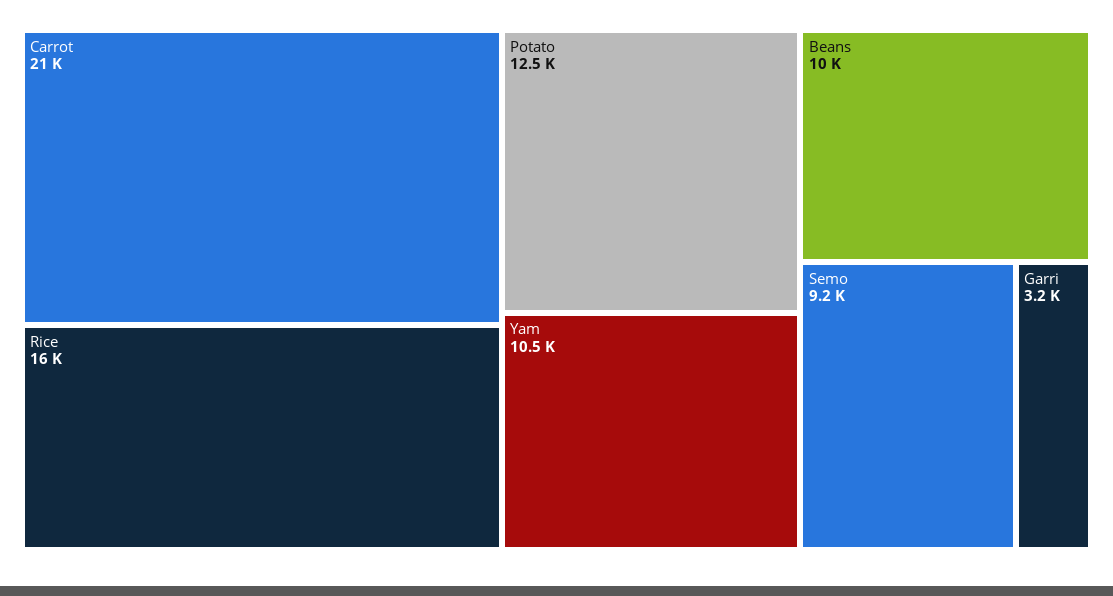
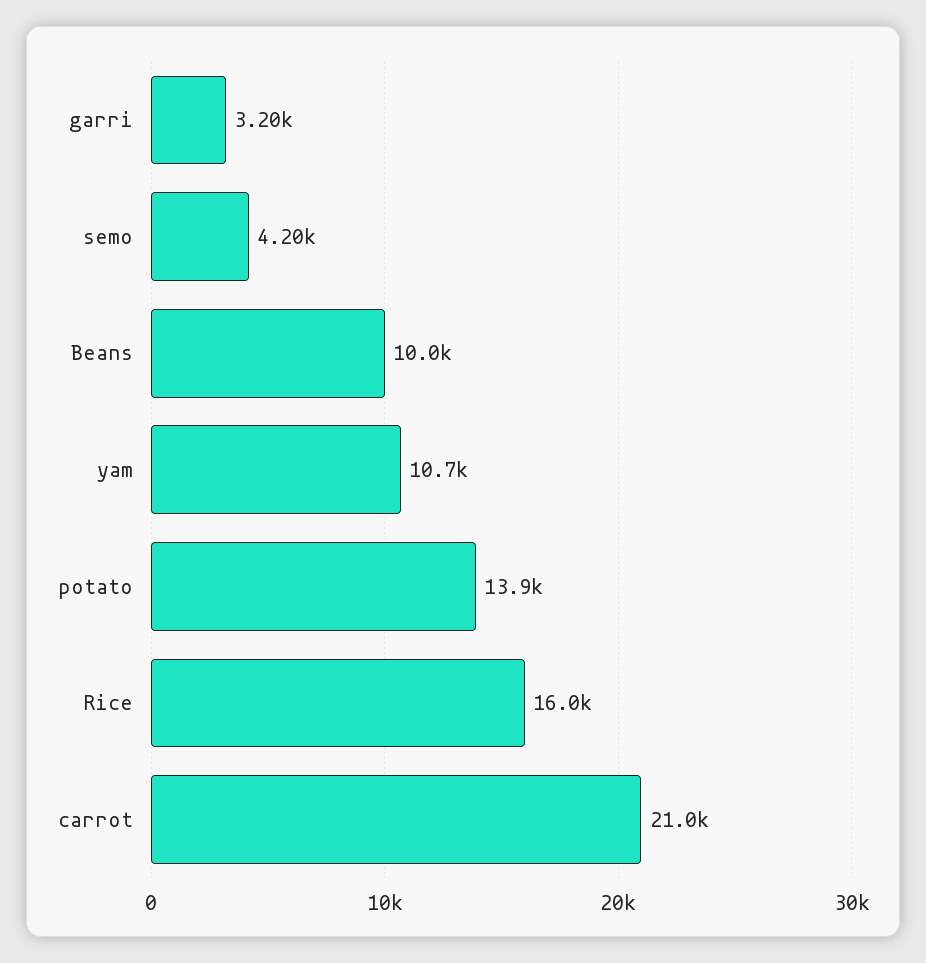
Potato: 12500 -> 13900
Yam: 10500 -> 10700
Semo: 9200 -> 4200

